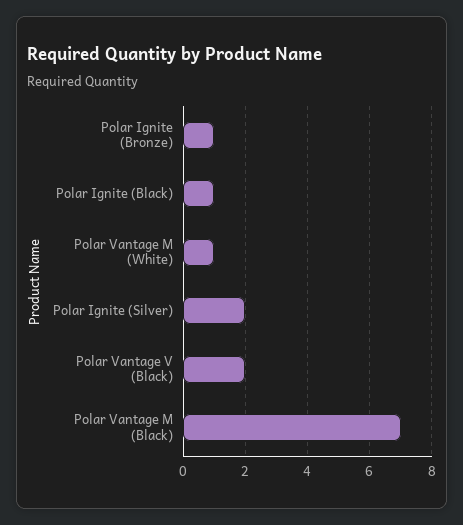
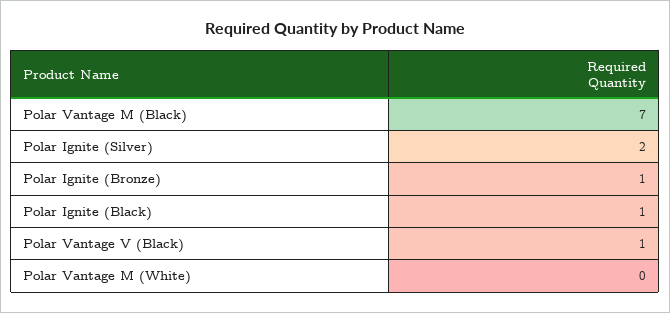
Polar Vantage M (White): 1 -> 0
Polar Vantage V (Black): 2 -> 1

